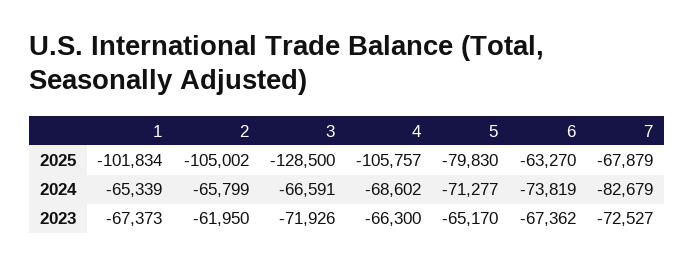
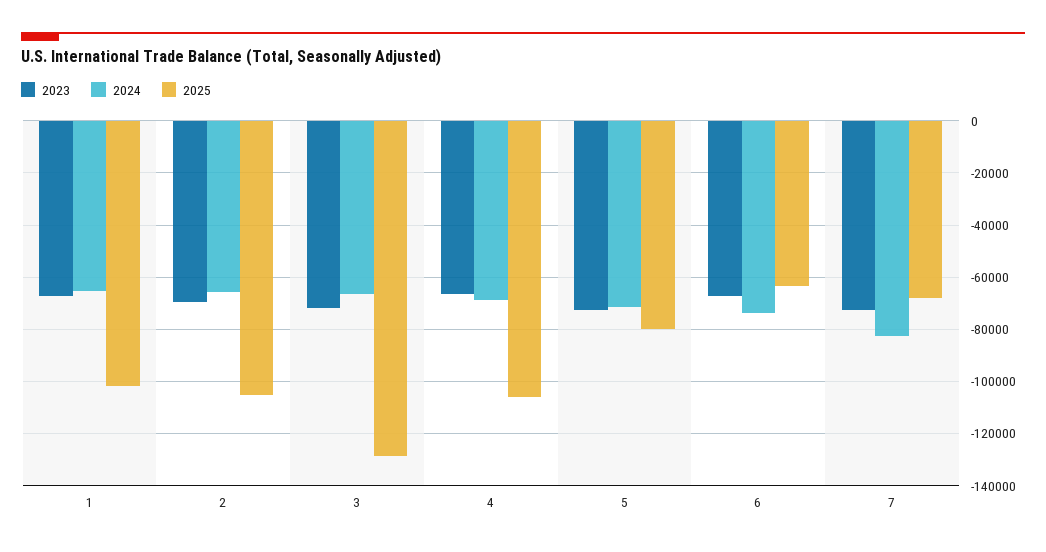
2023, 2: -61950 -> -70000
2023, 5: -65170 -> -72500

